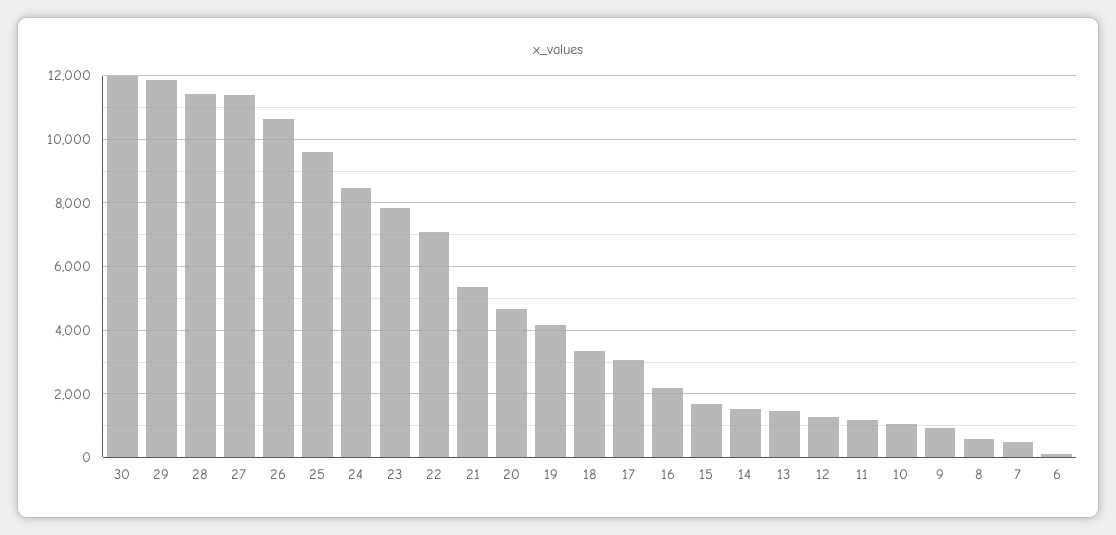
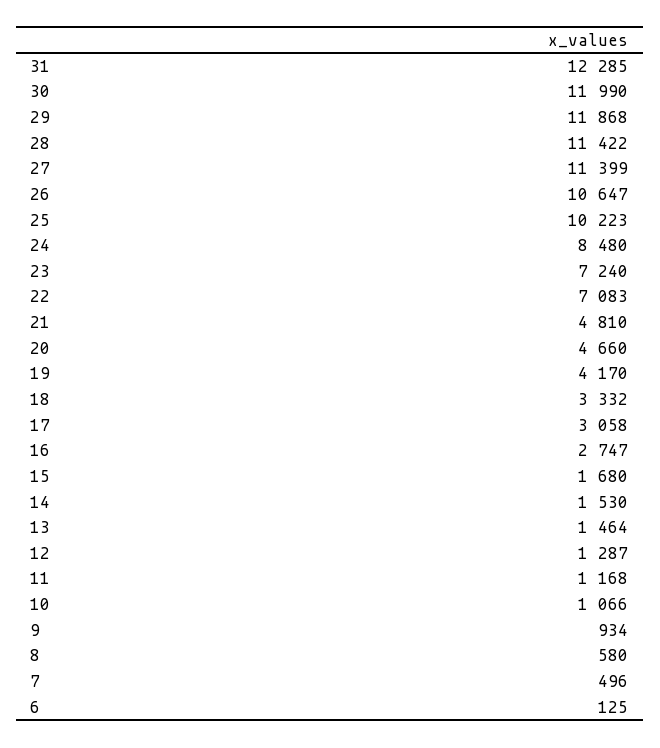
25: 9600 -> 10223
23: 7800 -> 7240
21: 5400 -> 4810
16: 2200 -> 2747
31: none -> 12285

